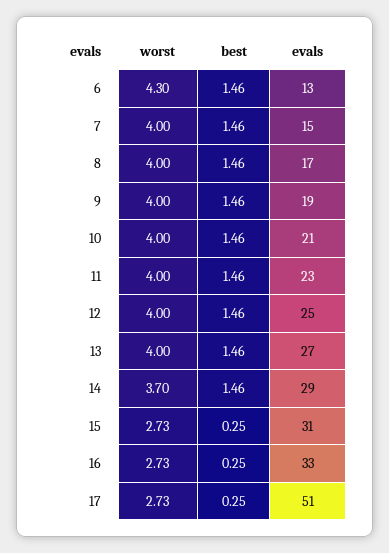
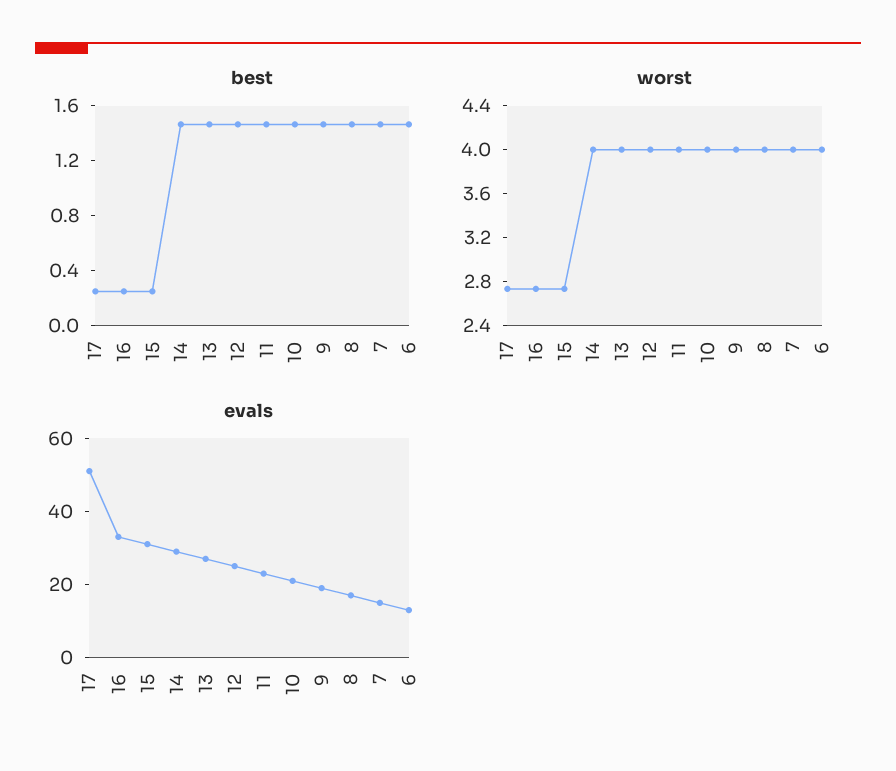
worst, 6: 4.3 -> 4
worst, 14: 3.7 -> 4

